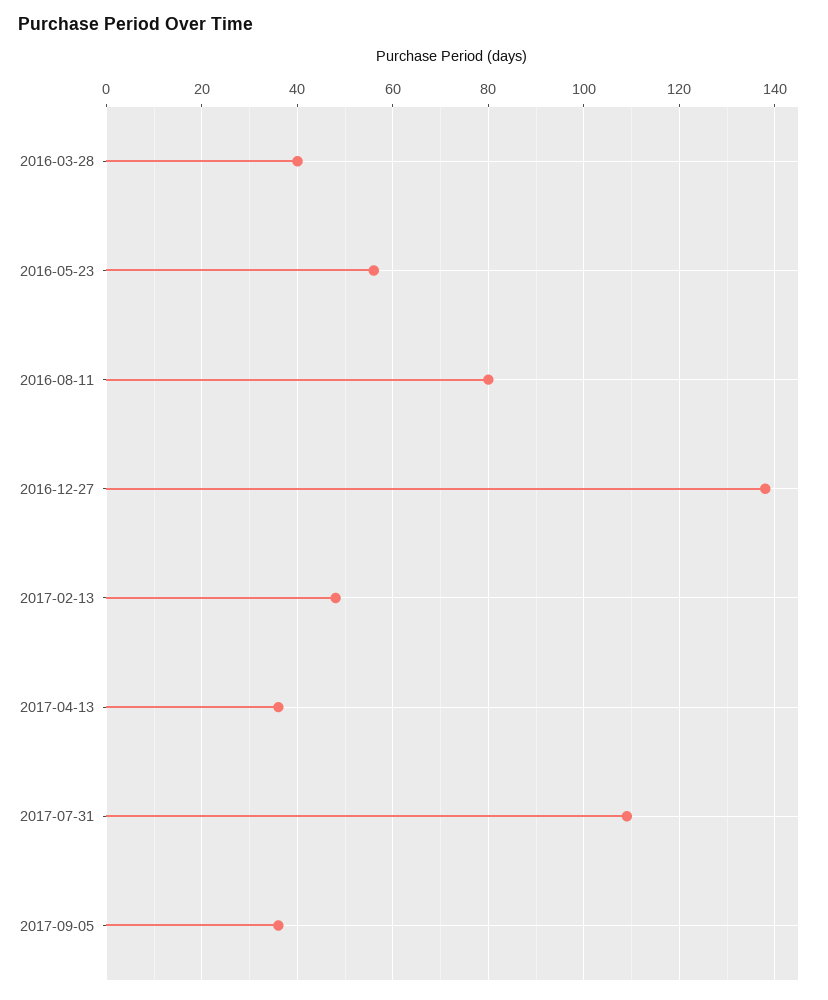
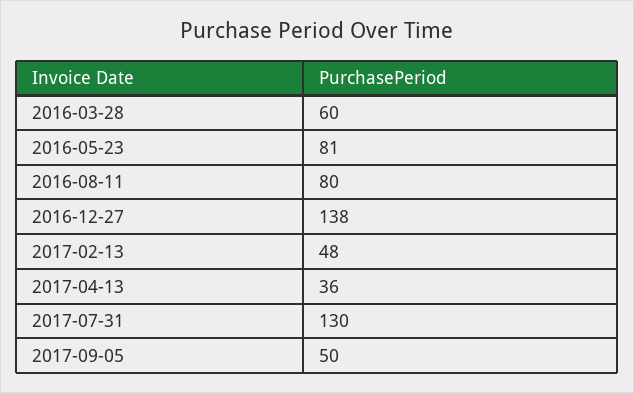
2016-03-28: 40 -> 60
2016-05-23: 55 -> 81
2017-07-31: 110 -> 130
2017-09-05: 35 -> 50

